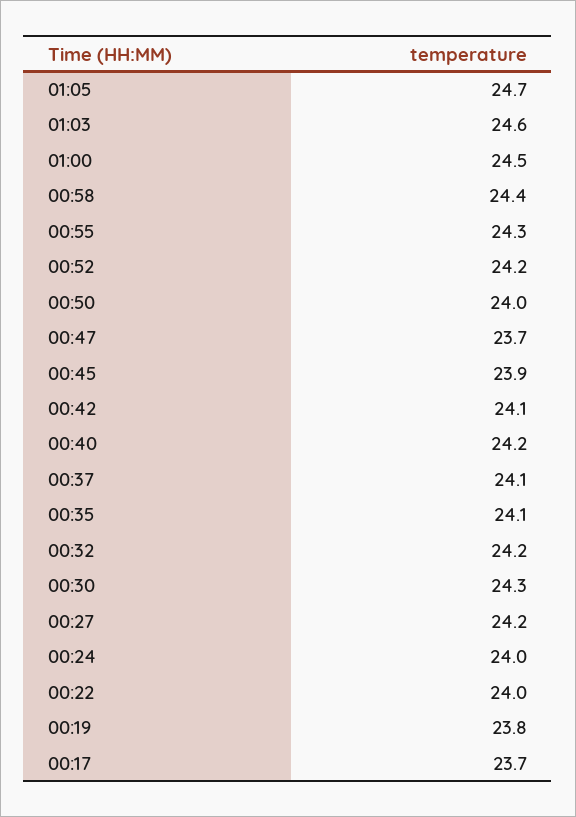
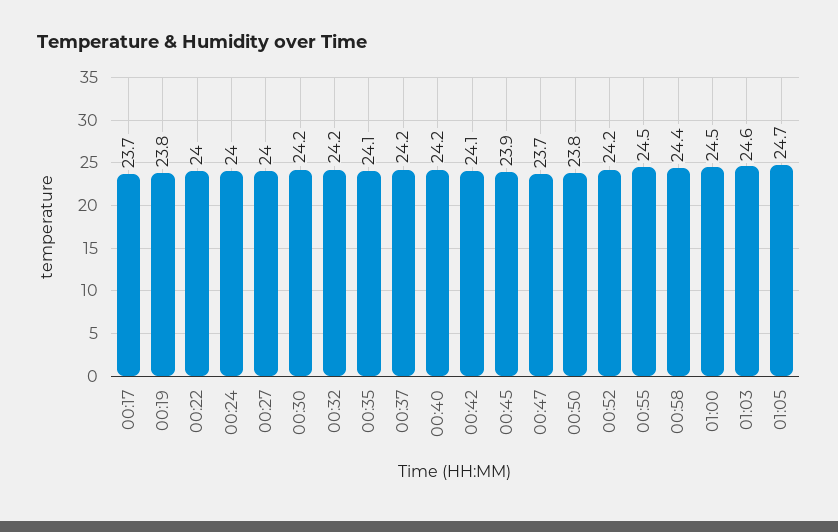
00:55: 24.3 -> 24.5
00:50: 24 -> 23.8
00:37: 24.1 -> 24.2
00:30: 24.3 -> 24.2
00:27: 24.2 -> 24

